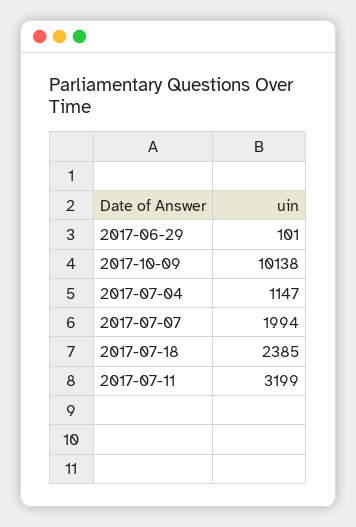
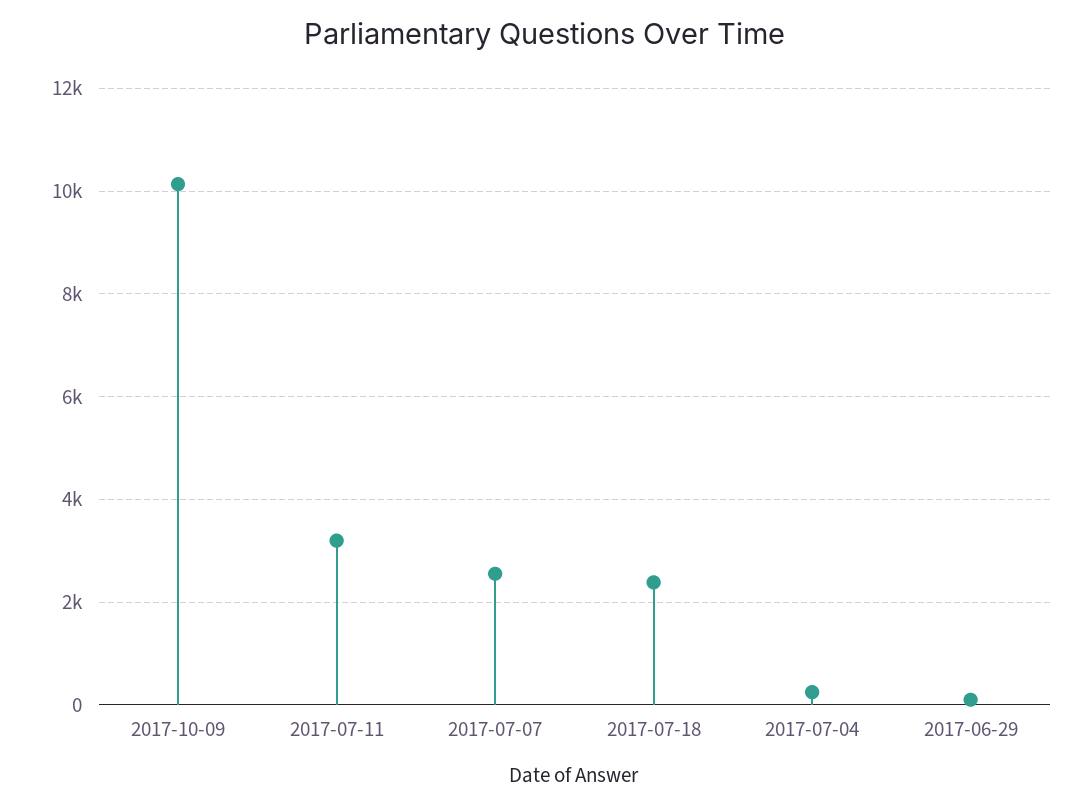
2017-07-04: 1147 -> 200
2017-07-07: 1994 -> 2600

